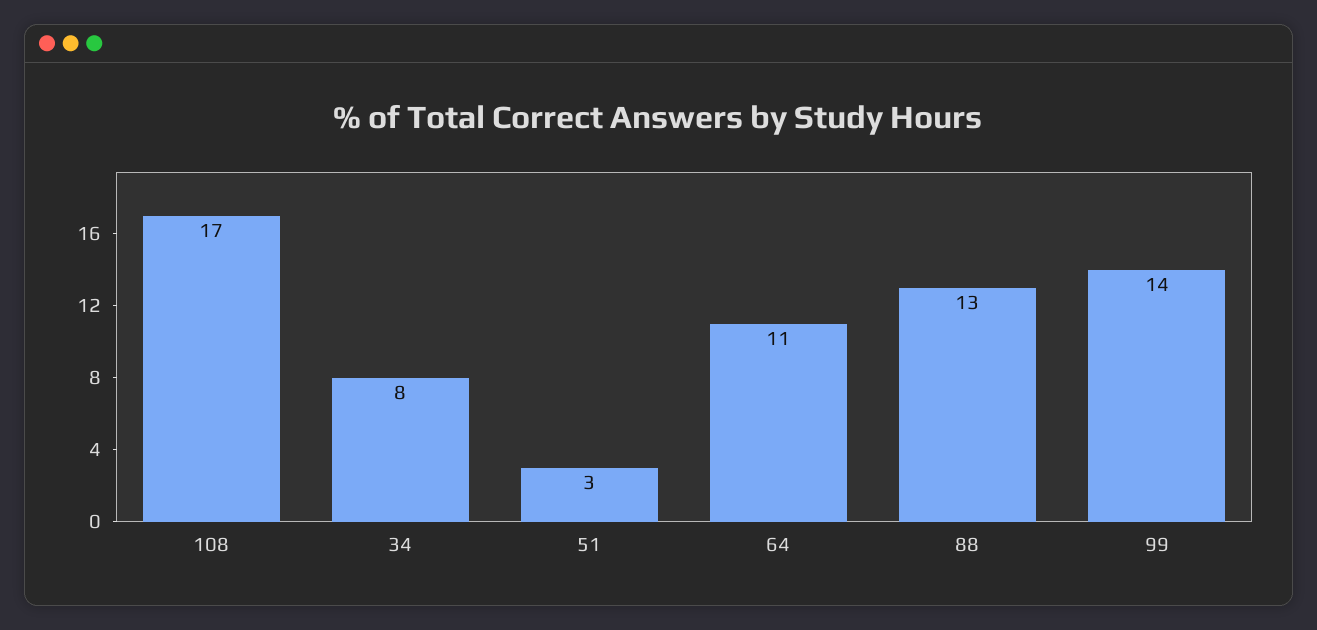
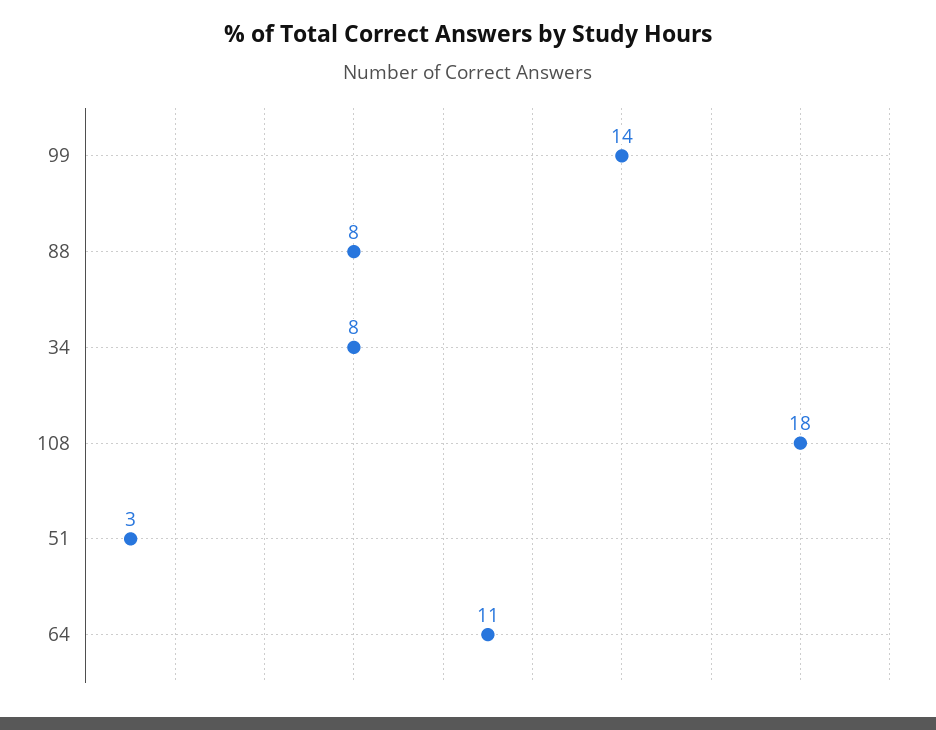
108: 17 -> 18
88: 13 -> 8

